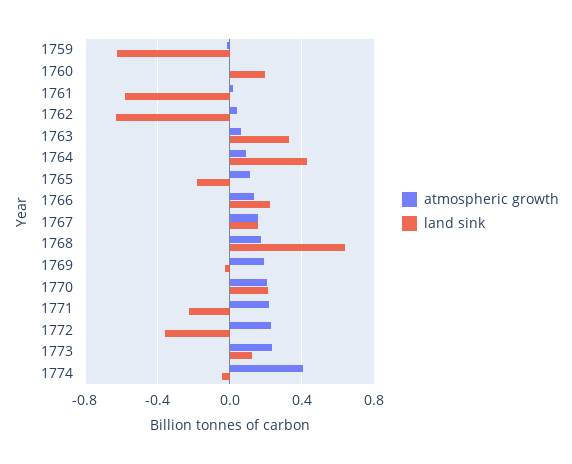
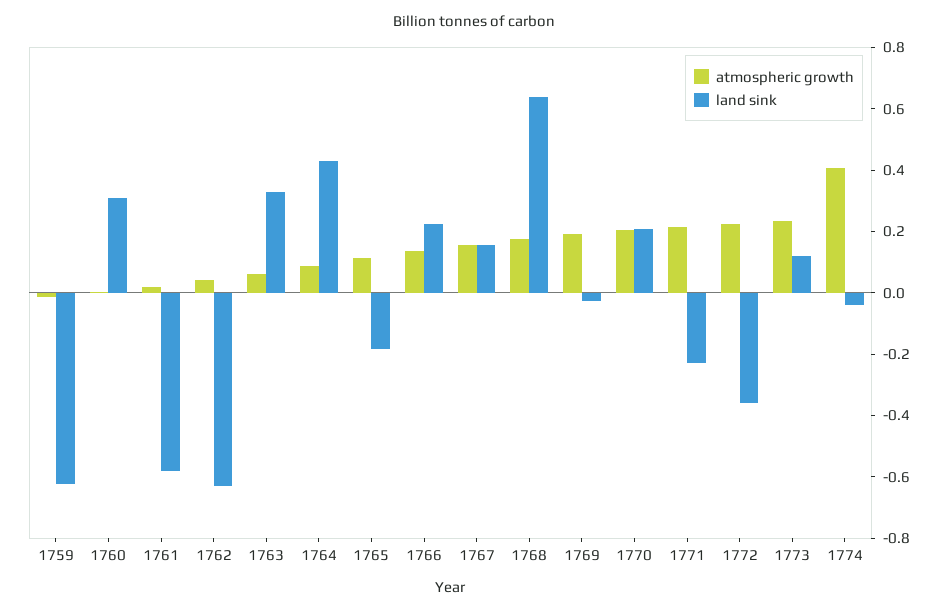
land sink, 1760: 0.2 -> 0.3

